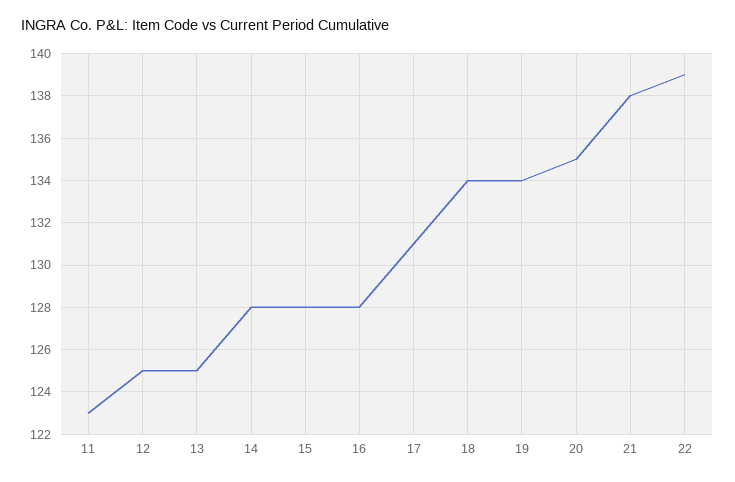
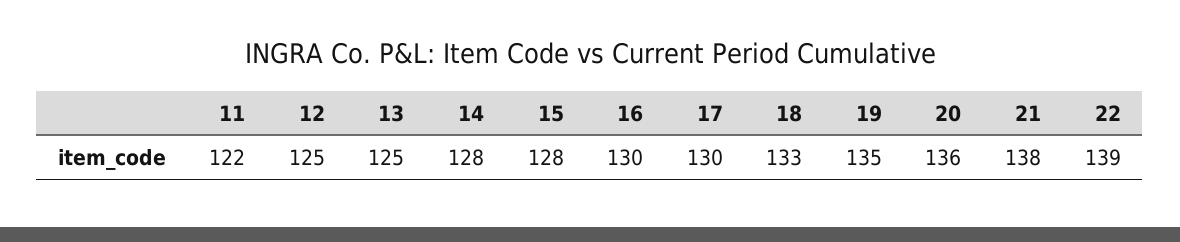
11: 123 -> 122
16: 128 -> 130
17: 131 -> 130
18: 134 -> 133
19: 134 -> 135
20: 135 -> 136

